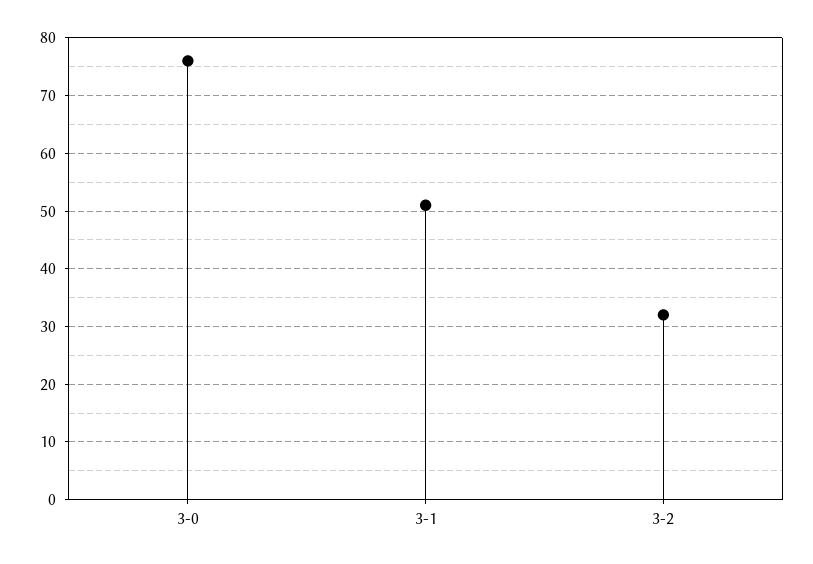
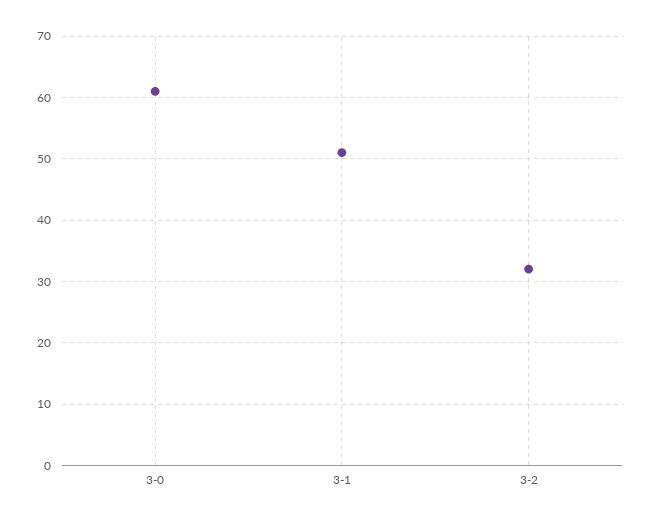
3-0: 75 -> 61

